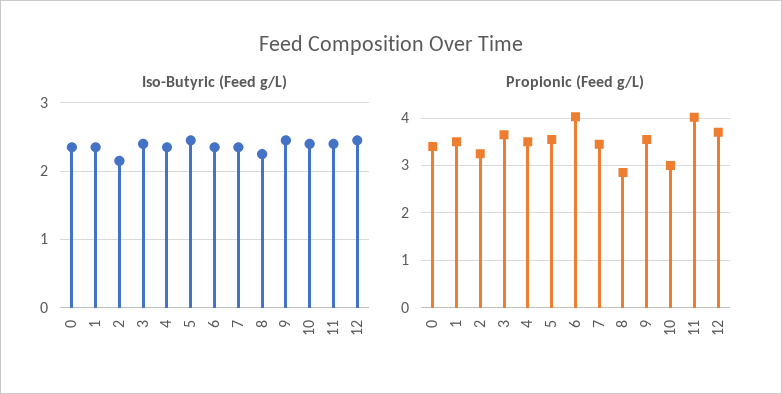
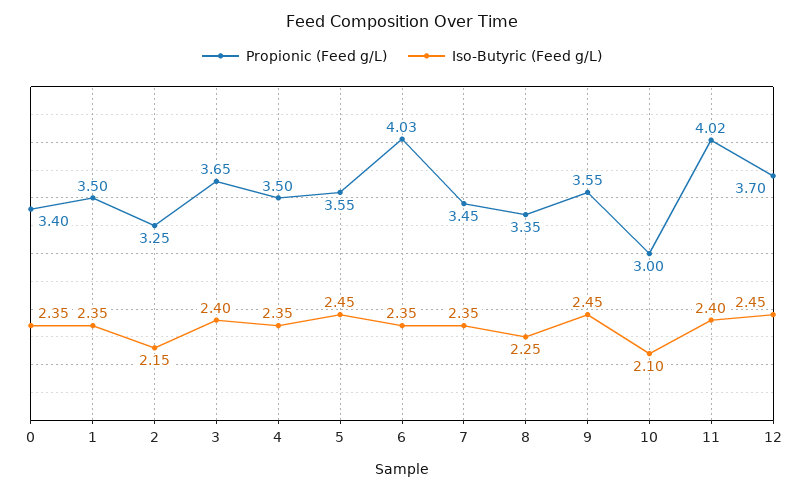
Iso-Butyric (Feed g/L), 10: 2.4 -> 2.1
Propionic (Feed g/L), 8: 2.8 -> 3.35

